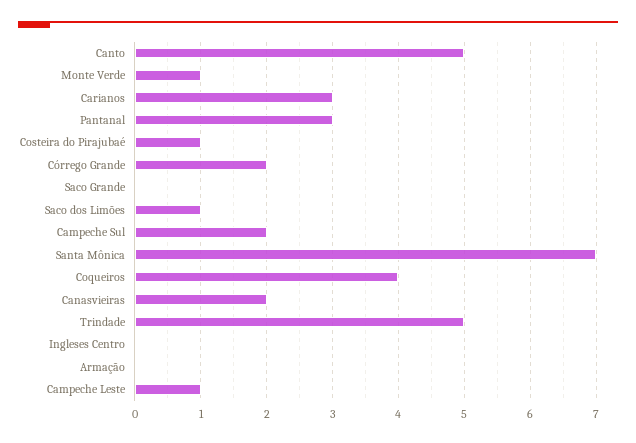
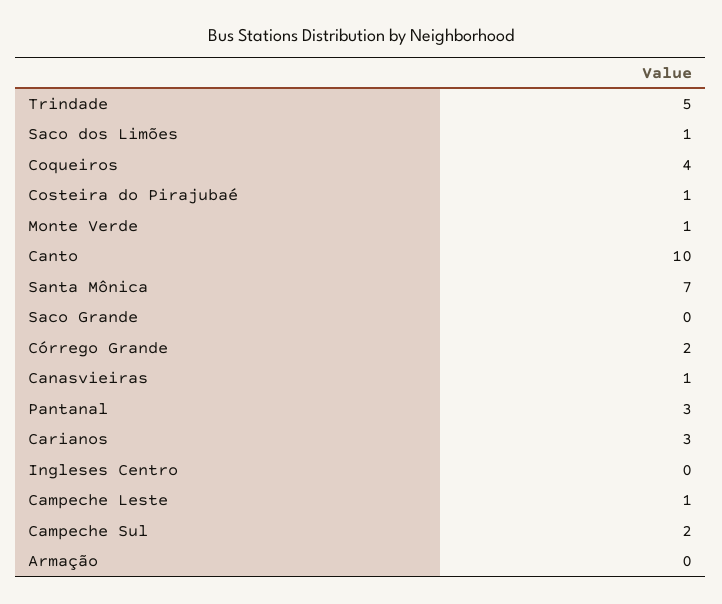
Canto: 5 -> 10
Canasvieiras: 2 -> 1

